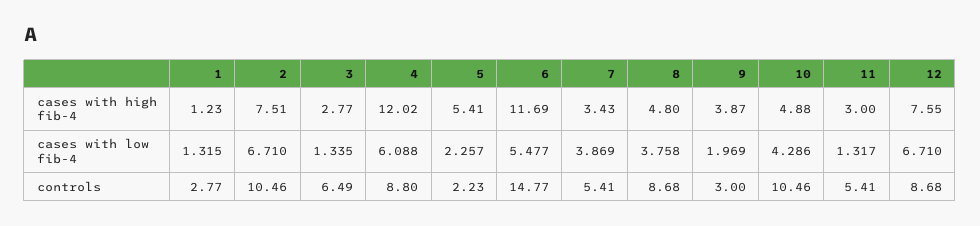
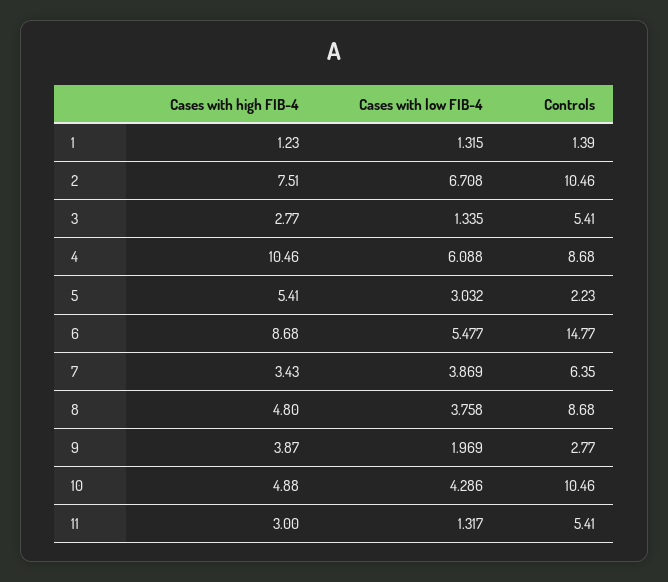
4, cases with high fib-4: 12.02 -> 10.46
6, cases with high fib-4: 11.69 -> 8.68
12, cases with high fib-4: 7.55 -> none
2, cases with low fib-4: 6.71 -> 6.708
5, cases with low fib-4: 2.257 -> 3.032
12, cases with low fib-4: 6.71 -> none
1, controls: 2.77 -> 1.39
3, controls: 6.49 -> 5.41
4, controls: 8.8 -> 8.68
7, controls: 5.41 -> 6.35
9, controls: 3 -> 2.77
12, controls: 8.68 -> none

